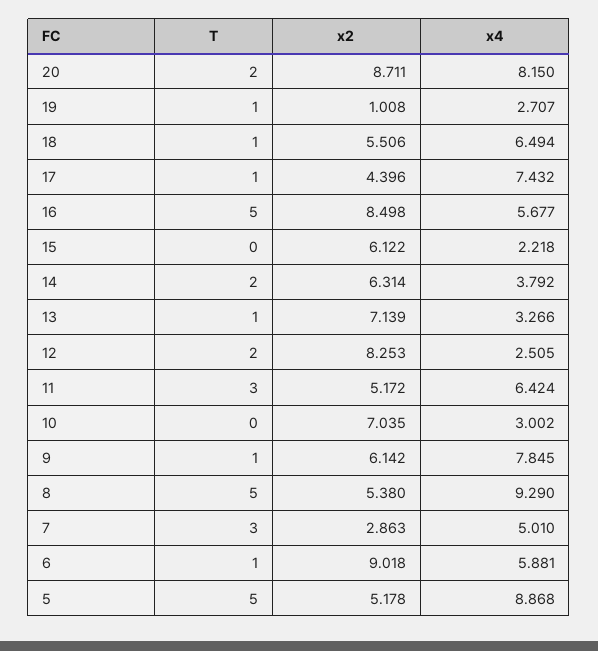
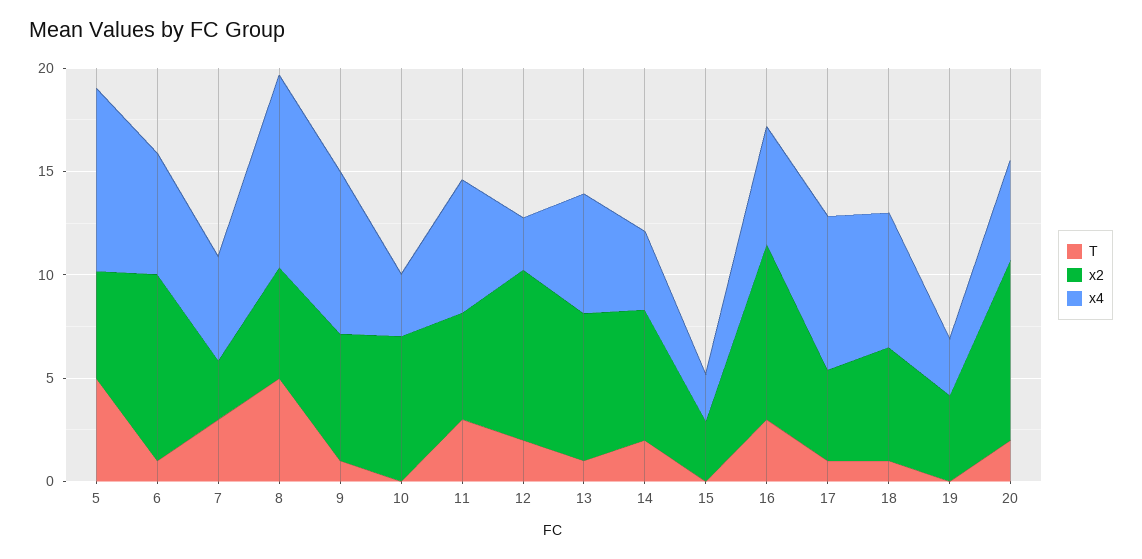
x4, 20: 8.15 -> 5
T, 19: 1 -> 0
x2, 19: 1.008 -> 4
T, 16: 5 -> 3
x2, 15: 6.122 -> 3
x4, 13: 3.266 -> 6

